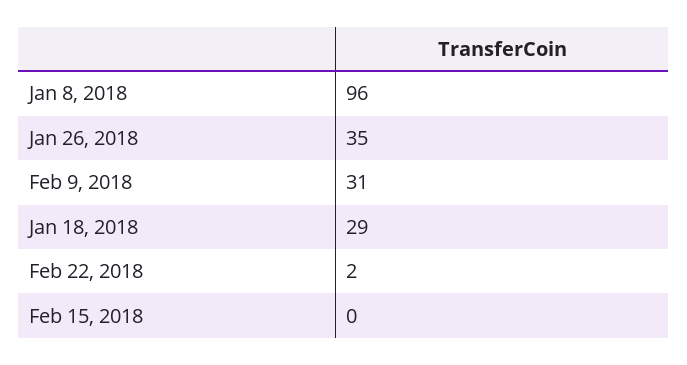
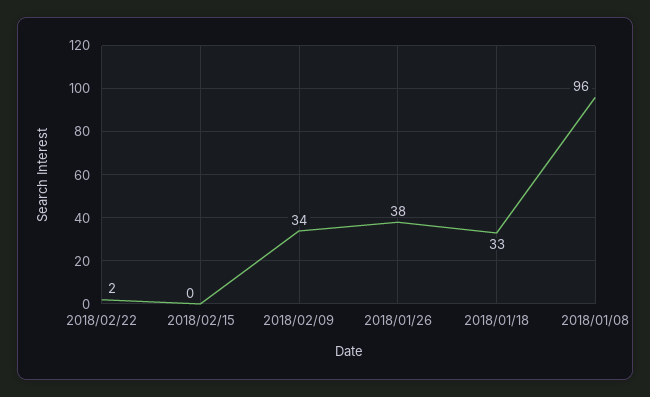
Jan 26, 2018: 35 -> 38
Feb 9, 2018: 31 -> 34
Jan 18, 2018: 29 -> 33

